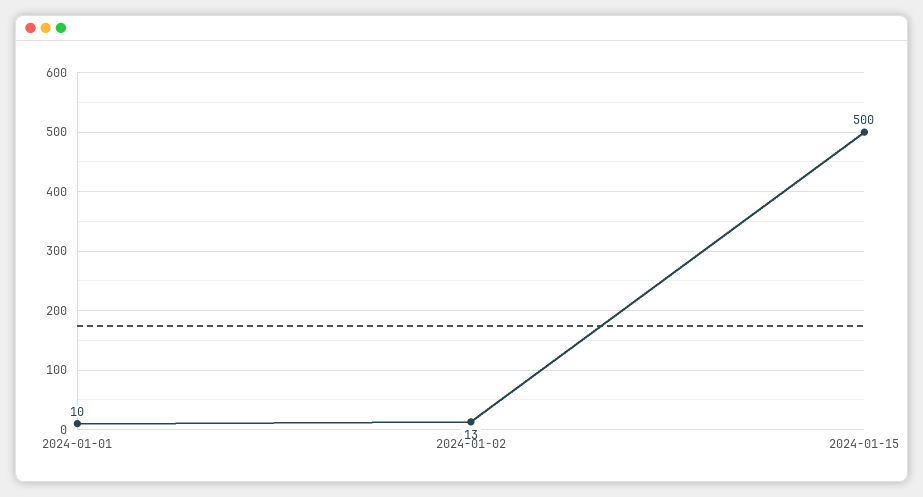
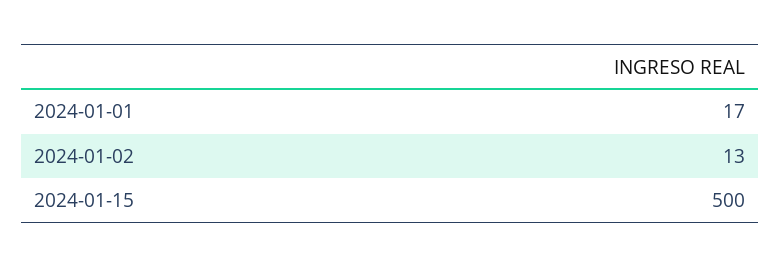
2024-01-01: 10 -> 17

